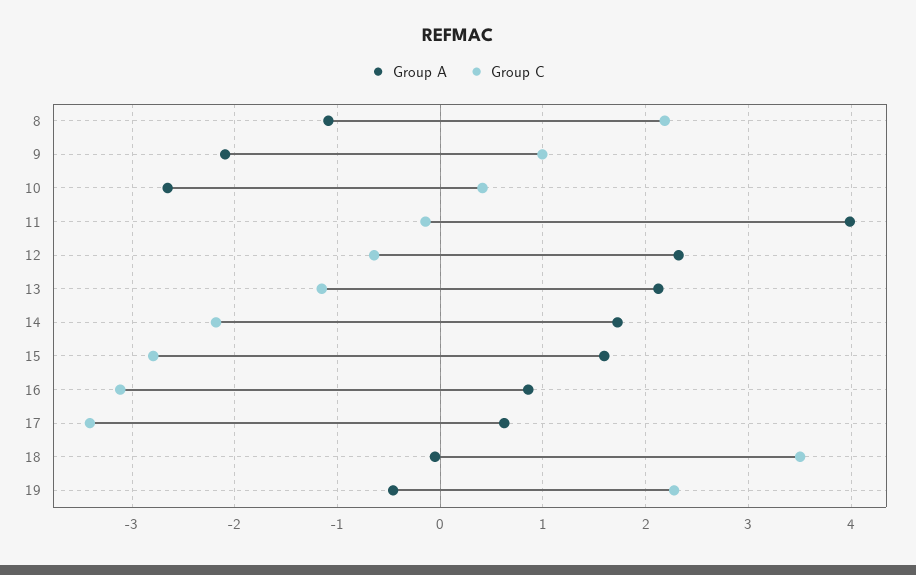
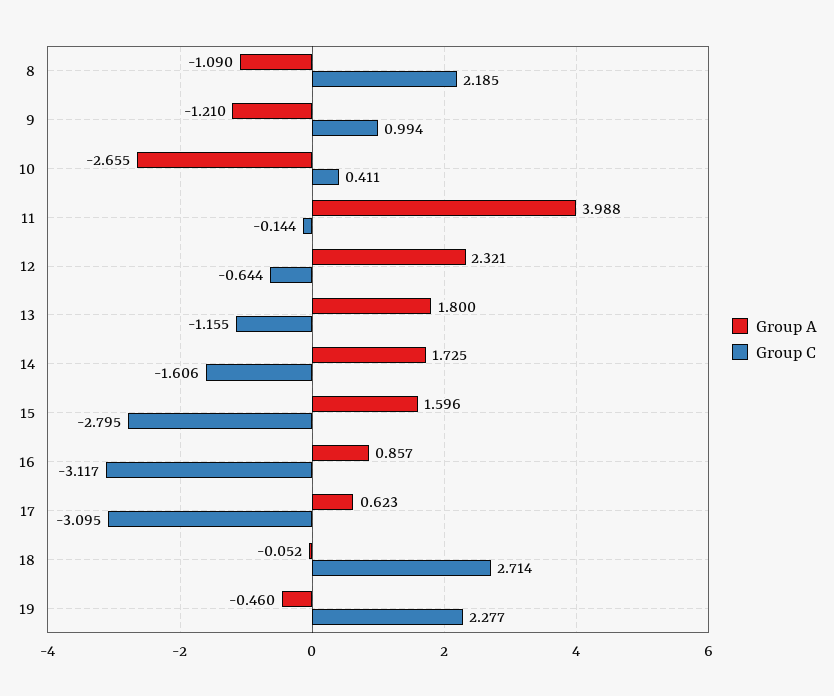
Group A, 9: -2.1 -> -1.21
Group A, 13: 2.1 -> 1.8
Group C, 14: -2.2 -> -1.606
Group C, 17: -3.4 -> -3.095
Group C, 18: 3.5 -> 2.714

